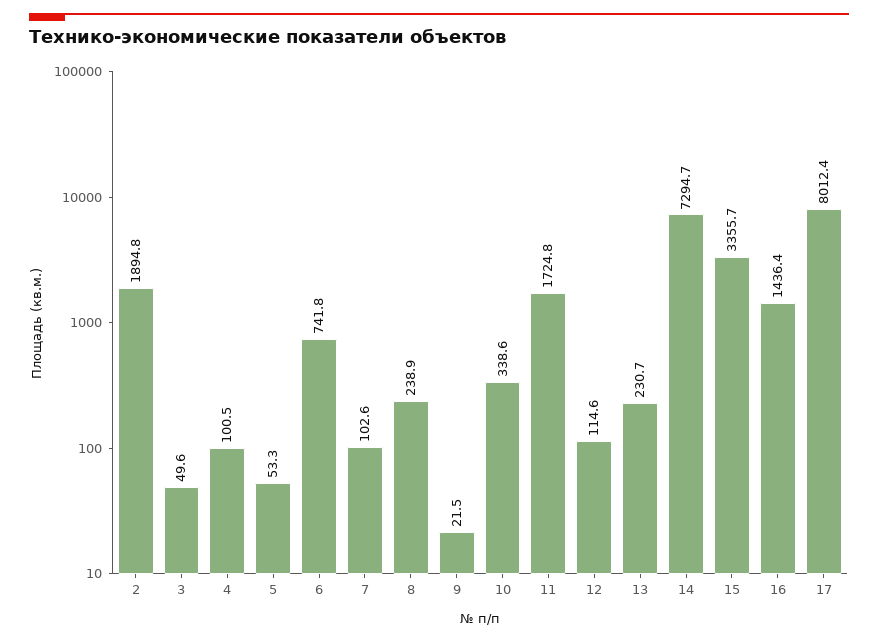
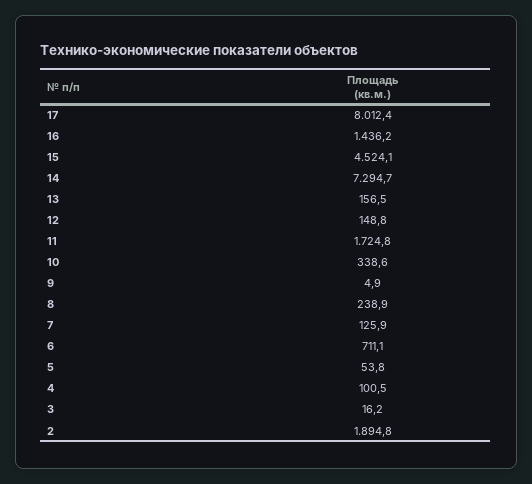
3: 49.6 -> 16.2
5: 53.3 -> 53.8
6: 741.8 -> 711.1
7: 102.6 -> 125.9
9: 21.5 -> 4.9
12: 114.6 -> 148.8
13: 230.7 -> 156.5
15: 3355.7 -> 4524.1
16: 1436.4 -> 1436.2

